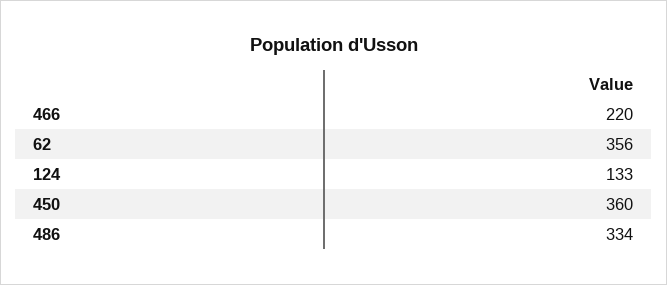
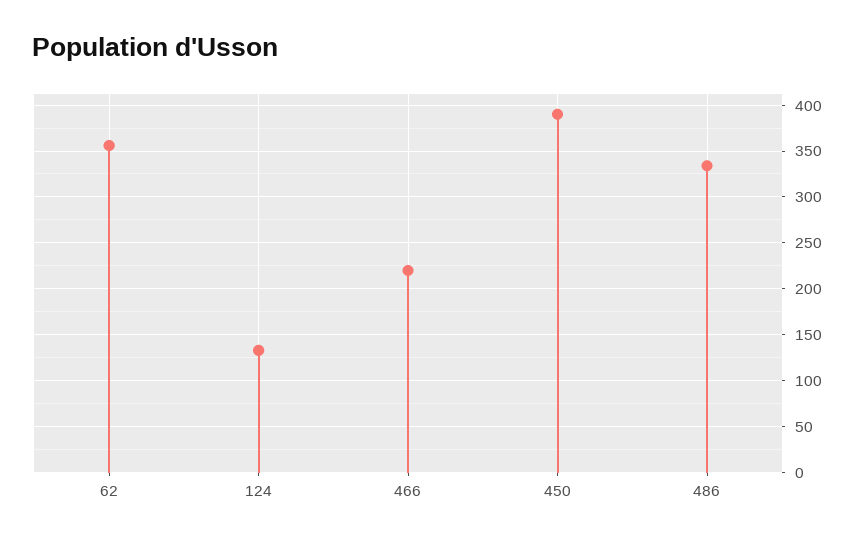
450: 360 -> 390

